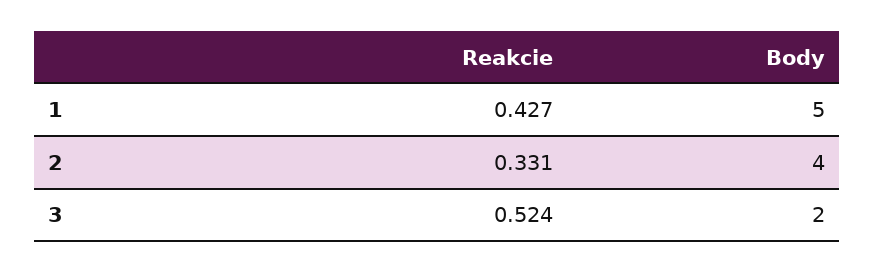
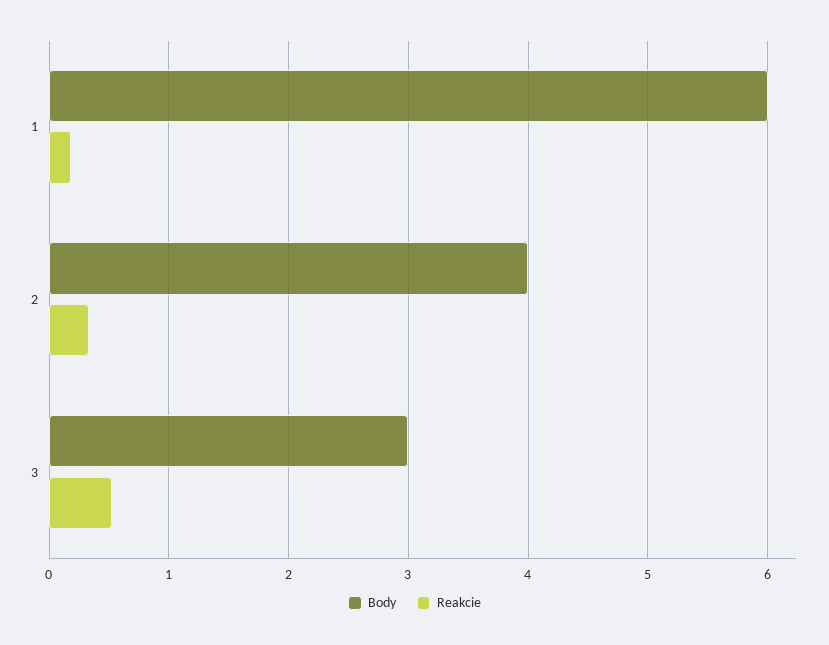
Reakcie, 1: 0.427 -> 0.2
Body, 1: 5 -> 6
Body, 3: 2 -> 3

